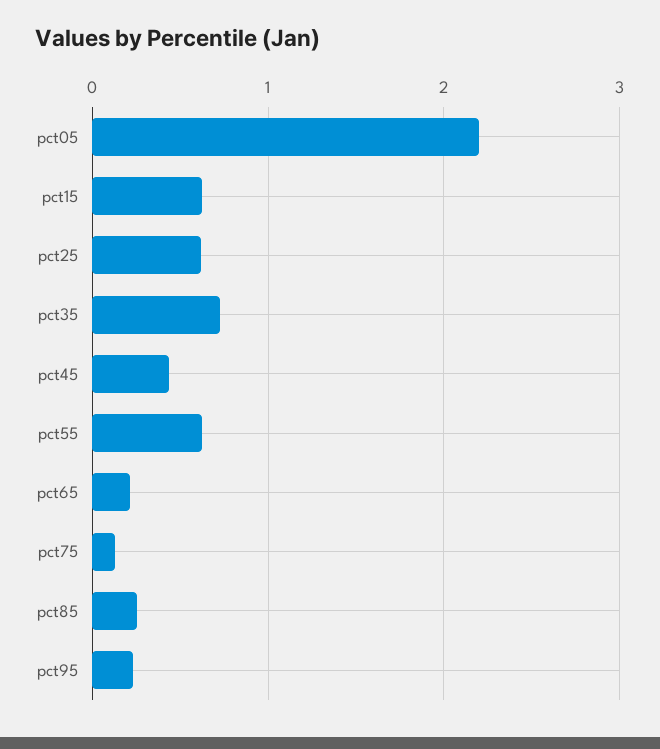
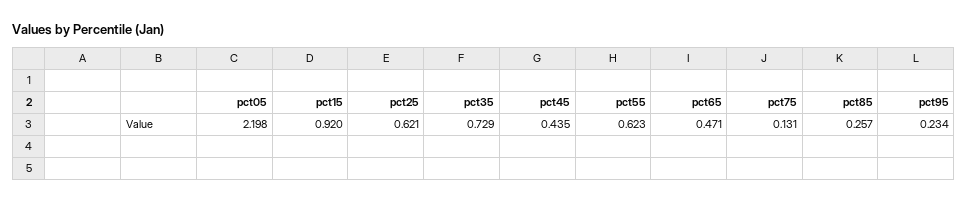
pct15: 0.6 -> 0.92
pct65: 0.2 -> 0.471

